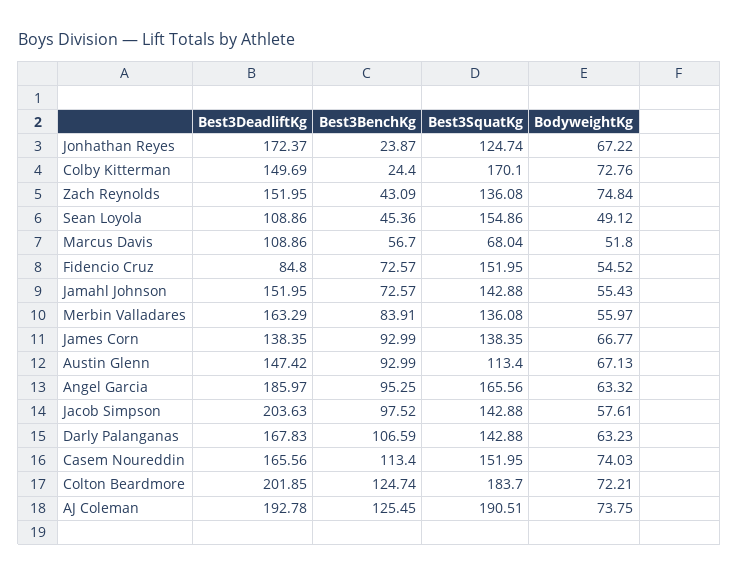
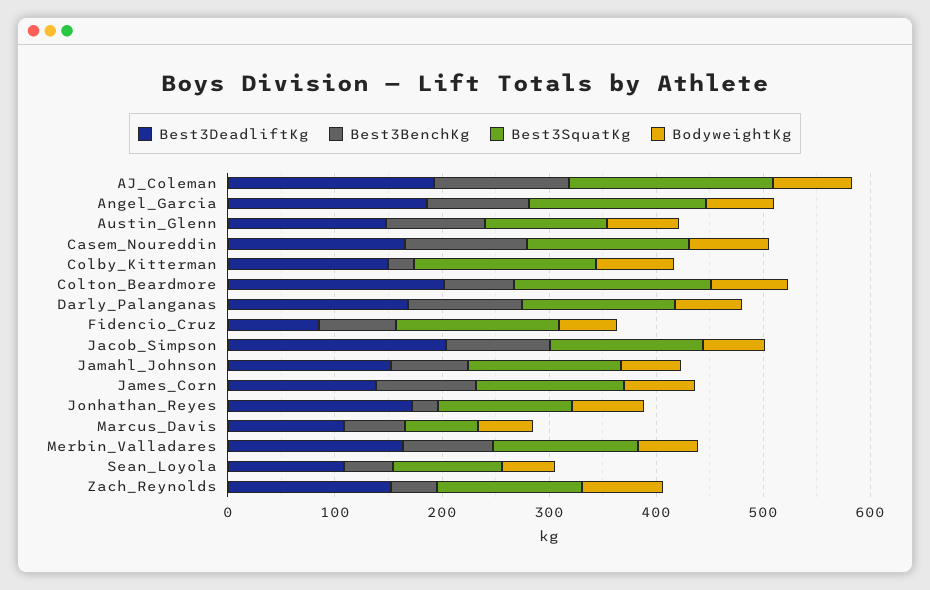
Best3SquatKg, Sean Loyola: 154.86 -> 100
Best3BenchKg, Colton Beardmore: 124.74 -> 60

